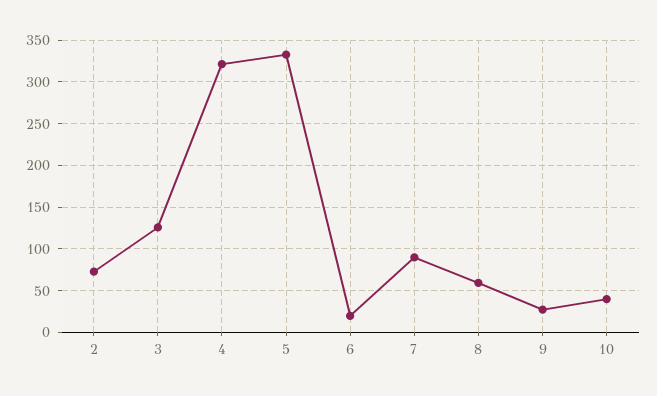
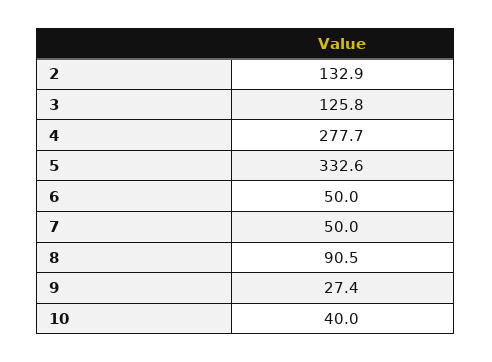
2: 70 -> 132.9
4: 320 -> 277.7
6: 20 -> 50
7: 90 -> 50
8: 60 -> 90.5

